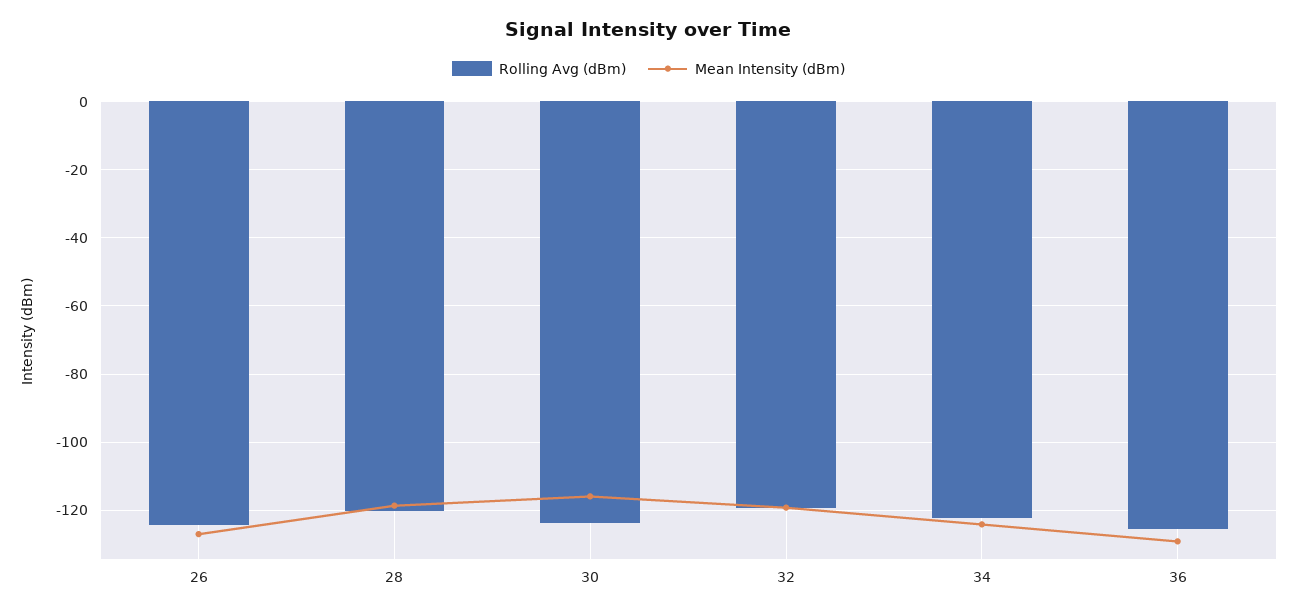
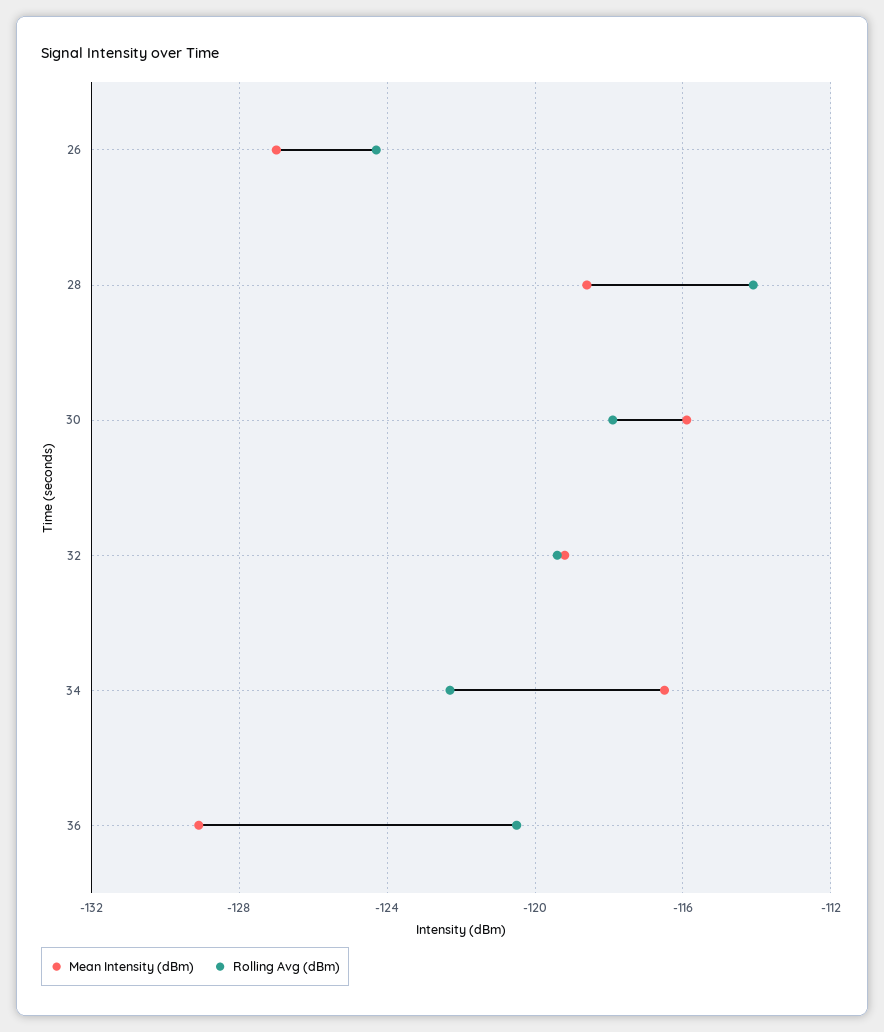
Rolling Avg (dBm), 28: -120 -> -114
Rolling Avg (dBm), 30: -124 -> -118
Mean Intensity (dBm), 34: -124 -> -116.5
Rolling Avg (dBm), 36: -126 -> -120.5

